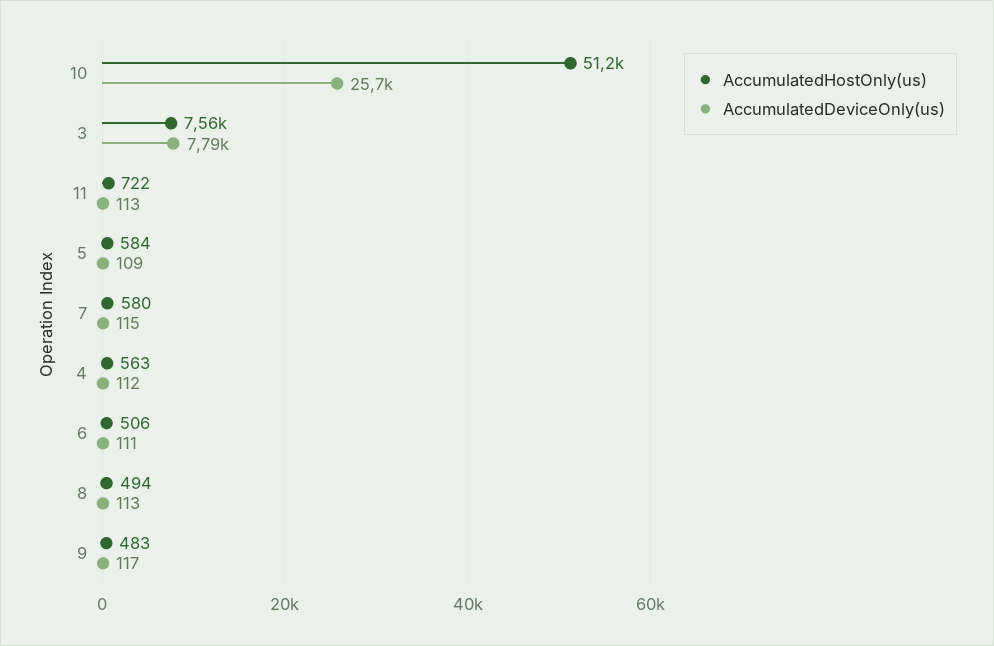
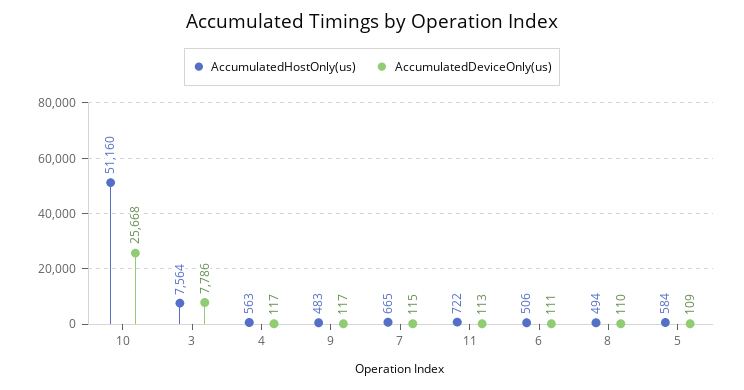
AccumulatedHostOnly(us), 7: 580 -> 665
AccumulatedDeviceOnly(us), 4: 112 -> 117
AccumulatedDeviceOnly(us), 8: 113 -> 110

